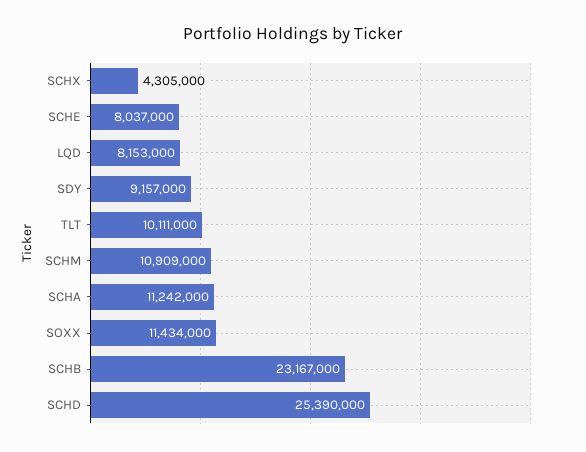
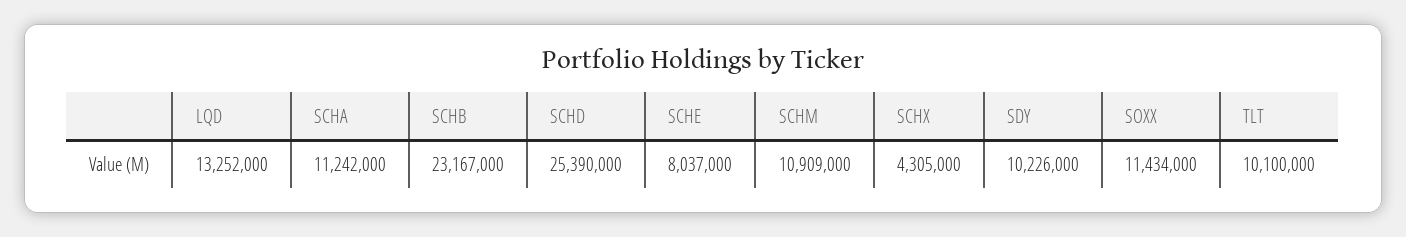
LQD: 8153000 -> 13252000
SDY: 9157000 -> 10226000
TLT: 10111000 -> 10100000

